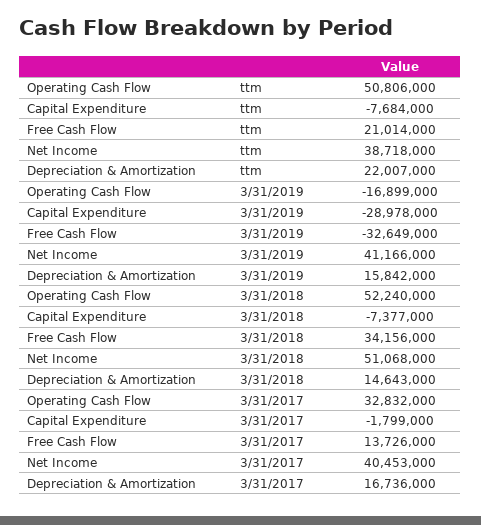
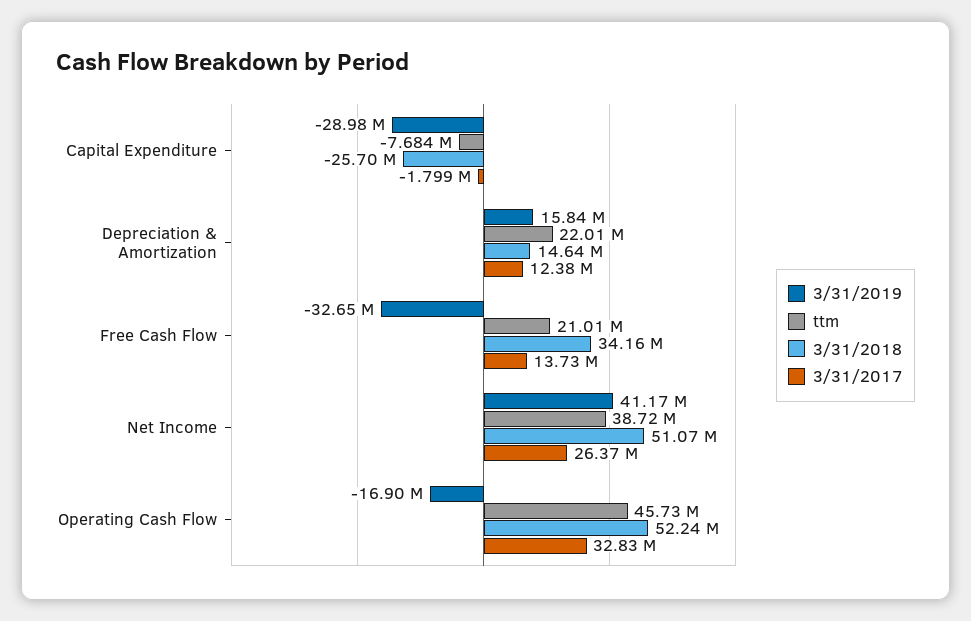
ttm, Operating Cash Flow: 50806000 -> 45730000
3/31/2018, Capital Expenditure: -7377000 -> -25700000
3/31/2017, Net Income: 40453000 -> 26370000
3/31/2017, Depreciation & Amortization: 16736000 -> 12380000

